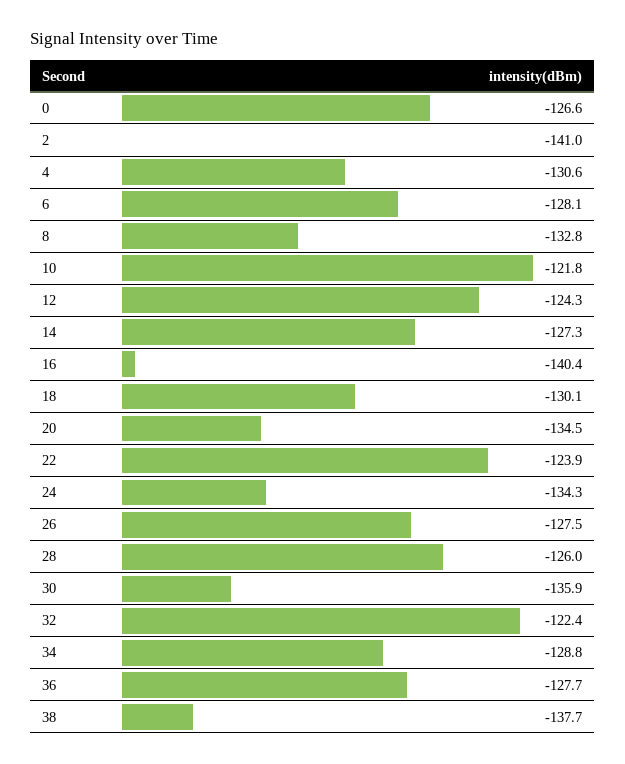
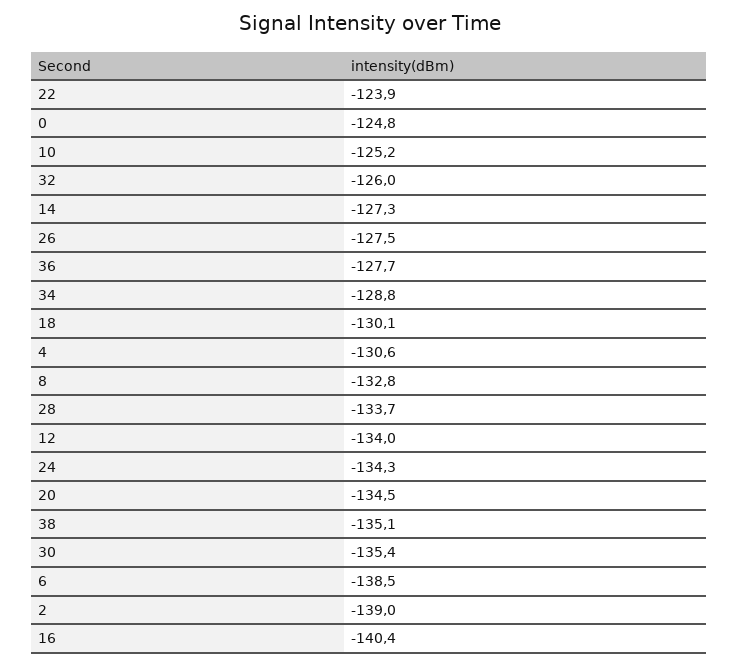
0: -126.6 -> -124.8
2: -141 -> -139
6: -128.1 -> -138.5
10: -121.8 -> -125.2
12: -124.3 -> -134
28: -126 -> -133.7
30: -135.9 -> -135.4
32: -122.4 -> -126
38: -137.7 -> -135.1

